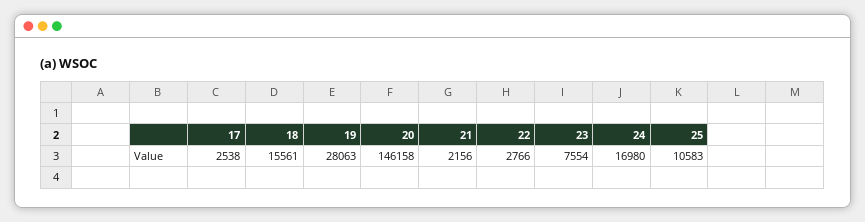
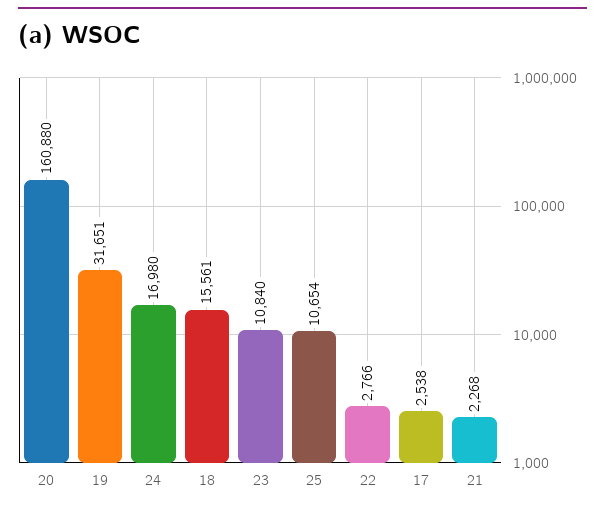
19: 28063 -> 31651
20: 146158 -> 160880
21: 2156 -> 2268
23: 7554 -> 10840
25: 10583 -> 10654

